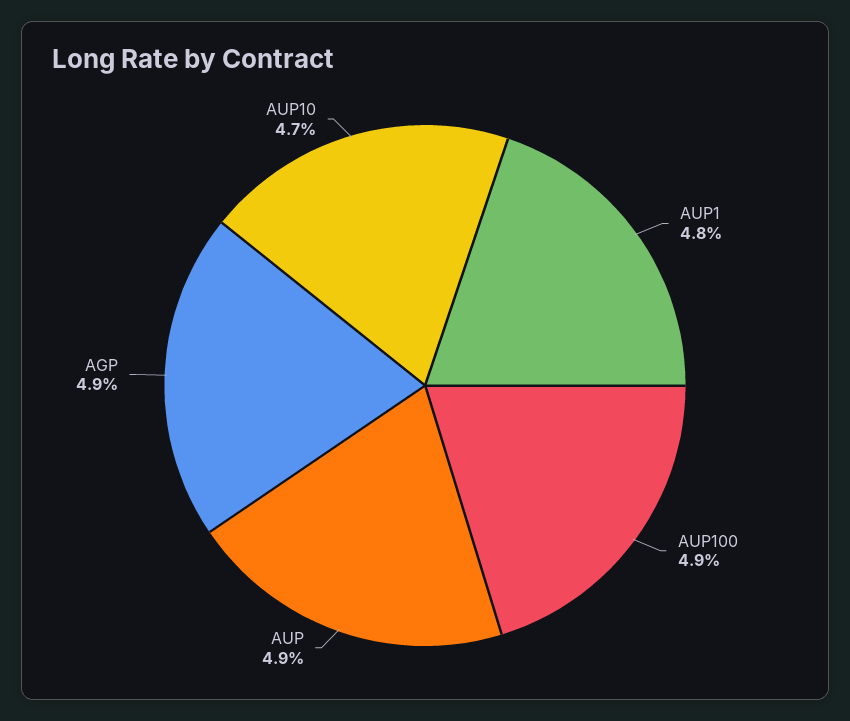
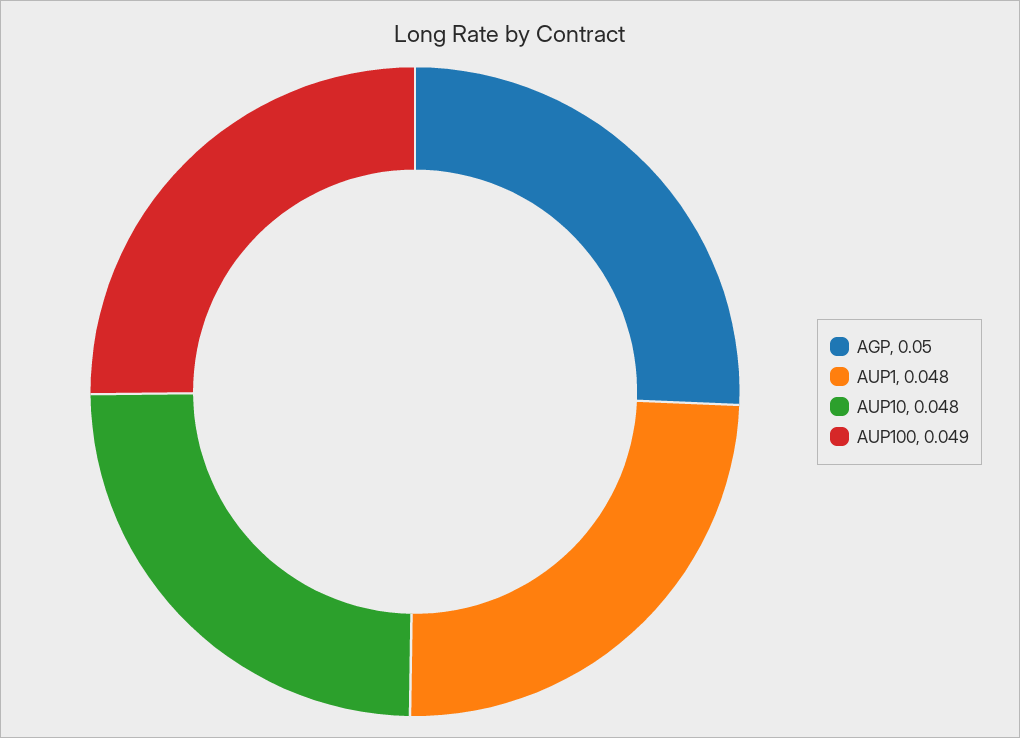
AUP: 0.049 -> none
AGP: 0.049 -> 0.05
AUP10: 0.047 -> 0.048

